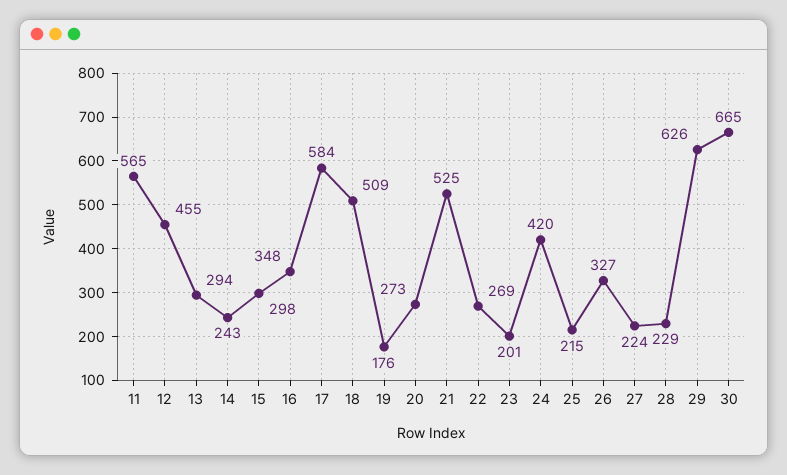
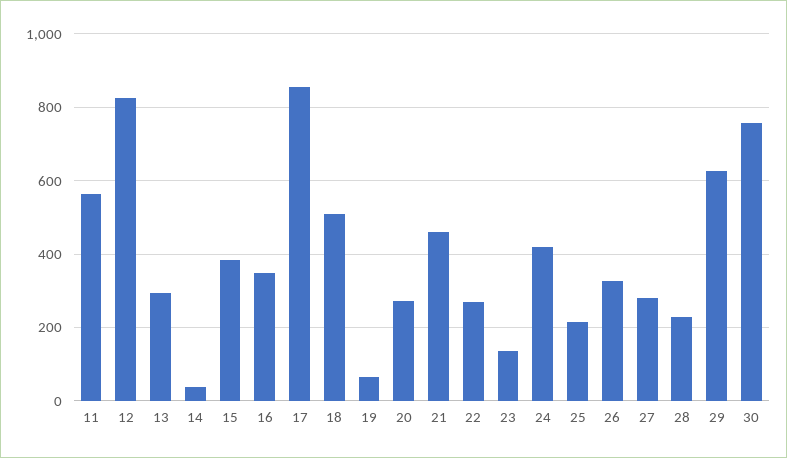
12: 455 -> 820
14: 243 -> 40
15: 298 -> 380
17: 584 -> 860
19: 176 -> 60
21: 525 -> 460
23: 201 -> 140
27: 224 -> 280
30: 665 -> 760

